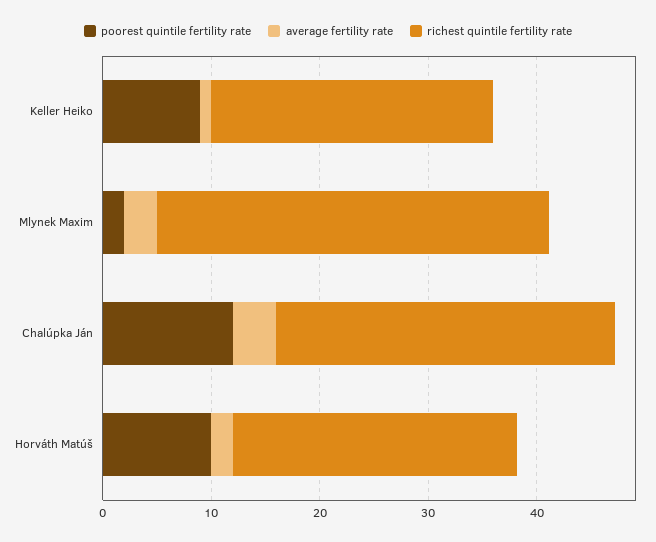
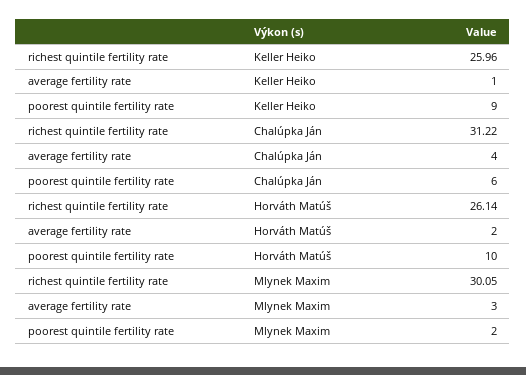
richest quintile fertility rate, Mlynek Maxim: 36 -> 30.05
poorest quintile fertility rate, Chalúpka Ján: 12 -> 6

